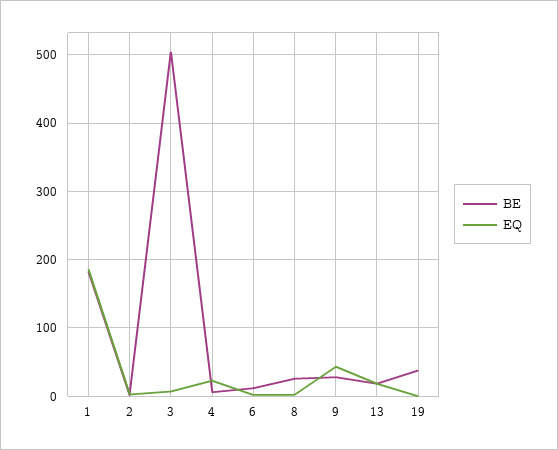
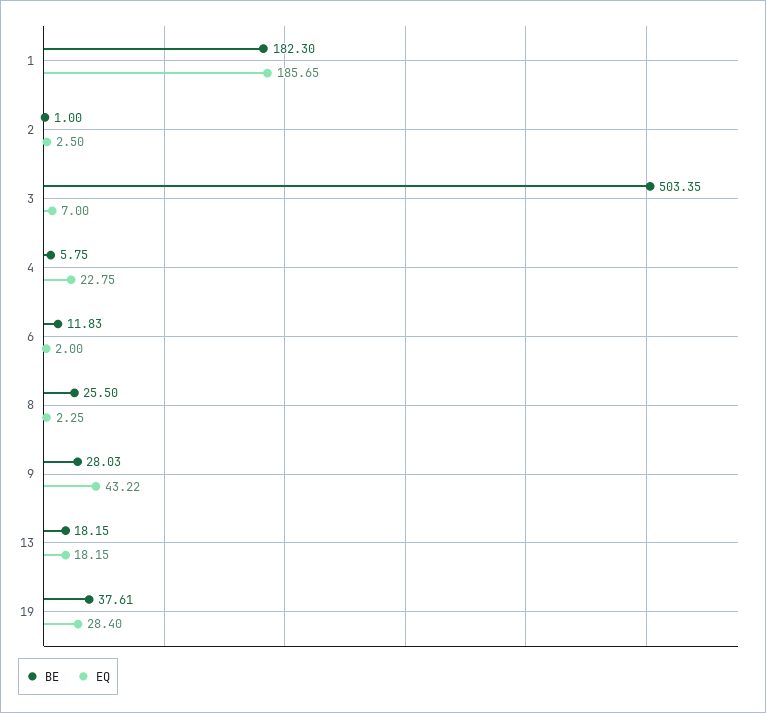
EQ, 19: 0 -> 28.4

